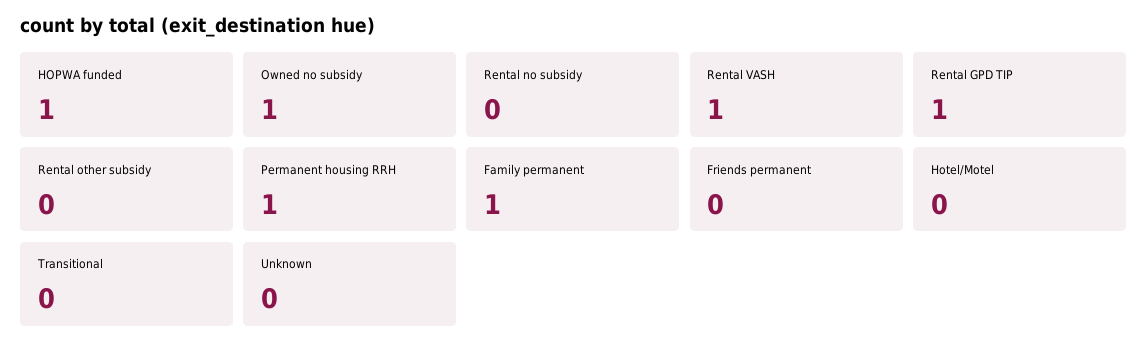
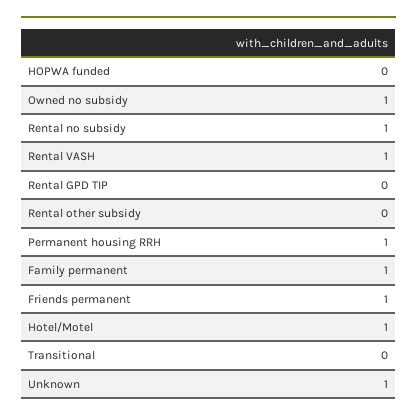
HOPWA funded: 1 -> 0
Rental no subsidy: 0 -> 1
Rental GPD TIP: 1 -> 0
Friends permanent: 0 -> 1
Hotel/Motel: 0 -> 1
Unknown: 0 -> 1

